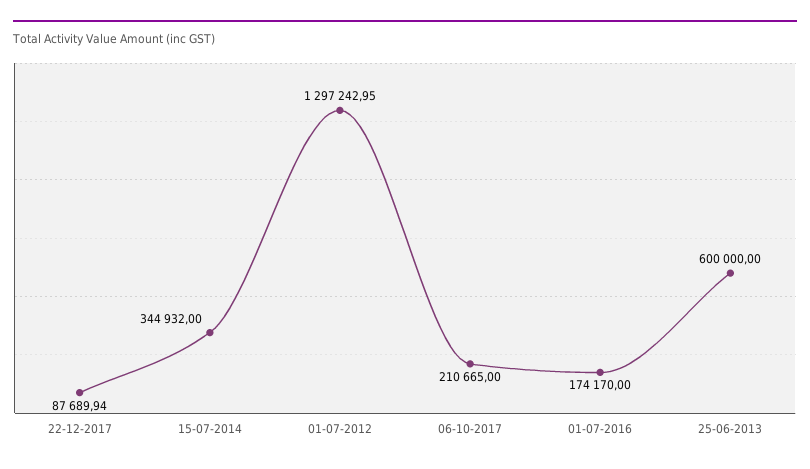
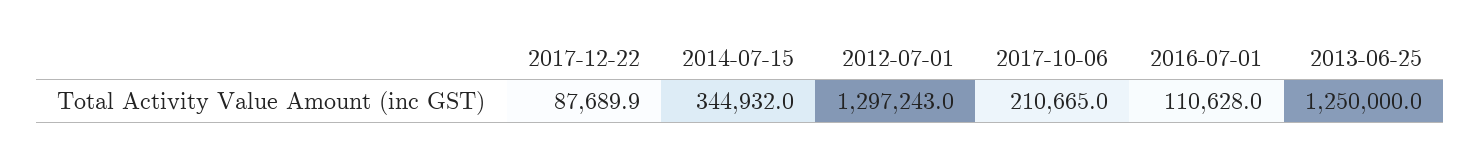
01-07-2016: 174170 -> 110628
25-06-2013: 600000 -> 1250000

